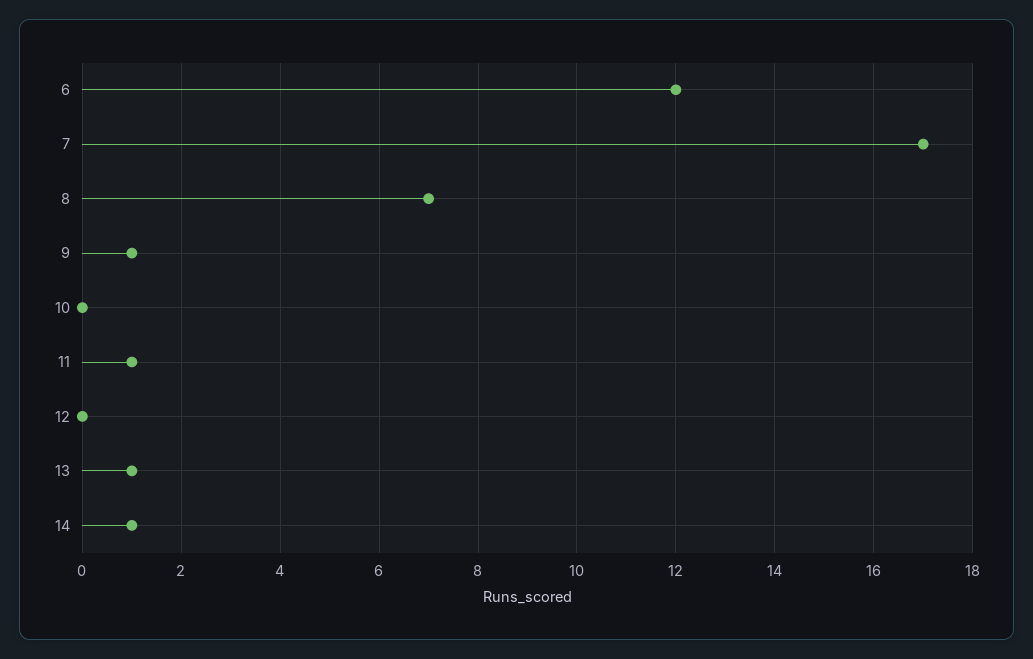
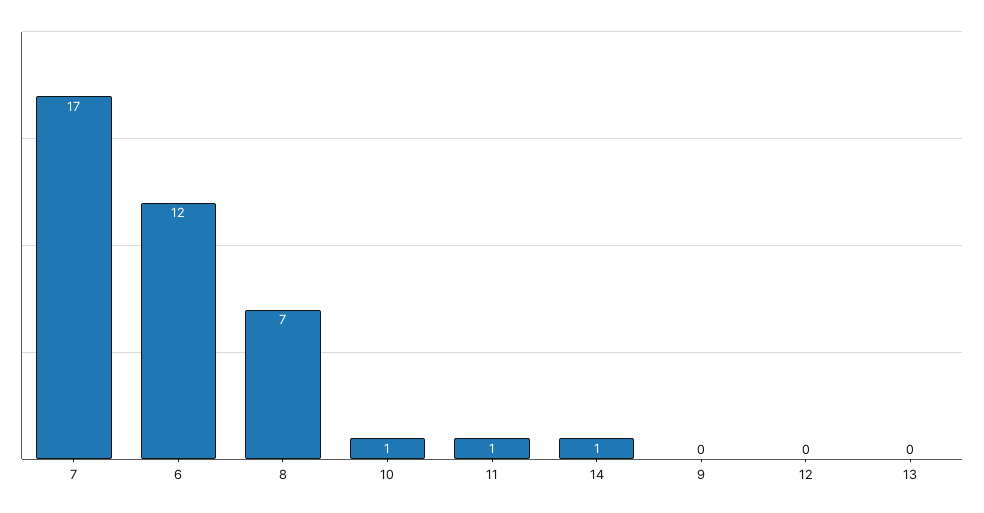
9: 1 -> 0
10: 0 -> 1
13: 1 -> 0

